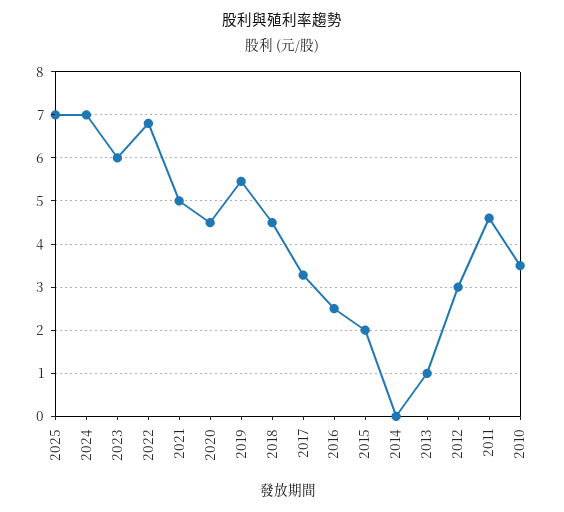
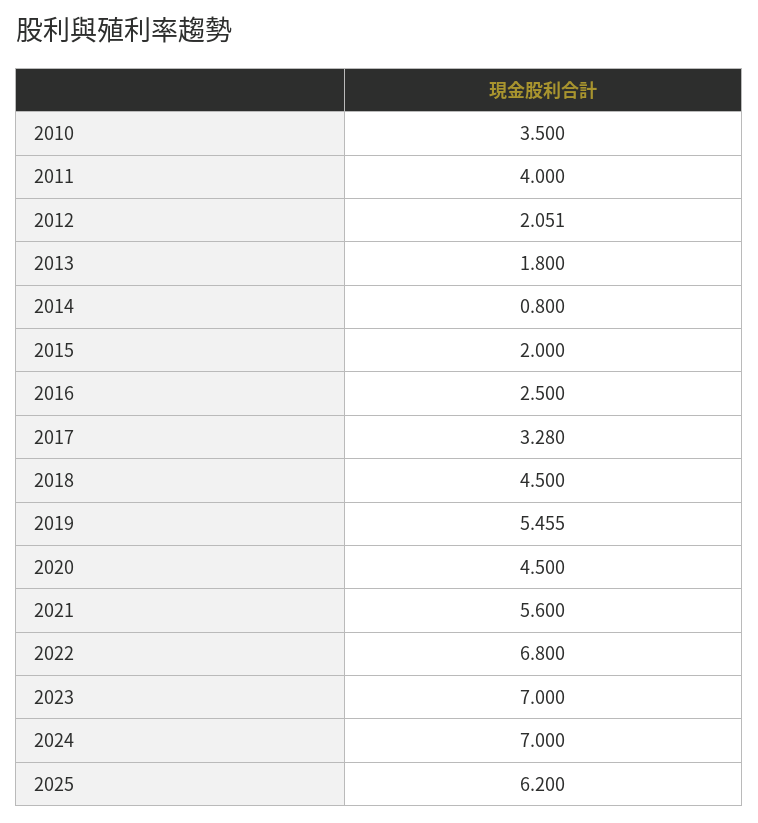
2025: 7 -> 6.2
2023: 6 -> 7
2021: 5 -> 5.6
2014: 0 -> 0.8
2013: 1 -> 1.8
2012: 3 -> 2.051
2011: 4.6 -> 4

